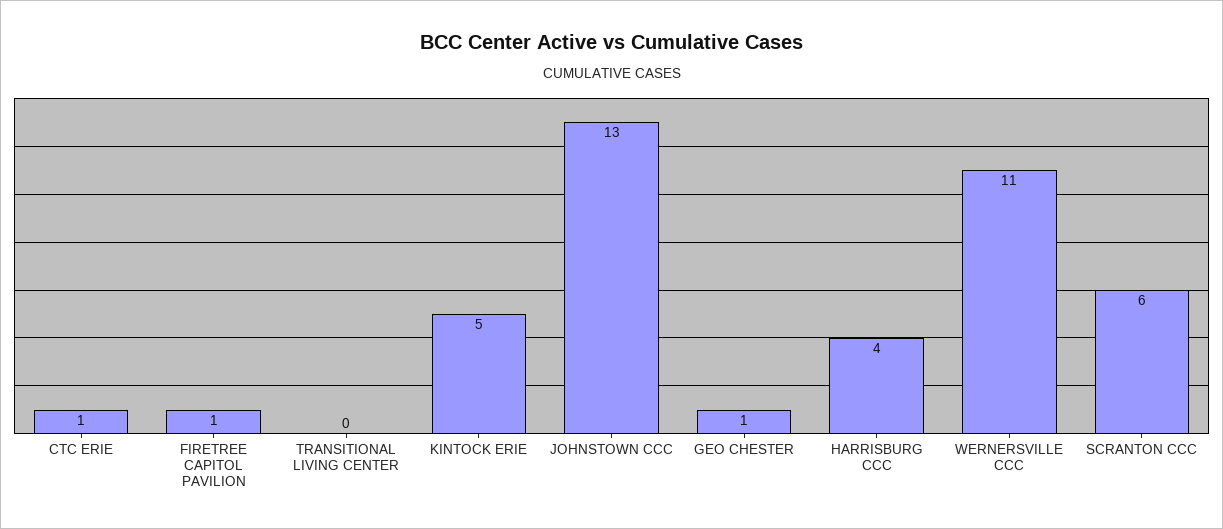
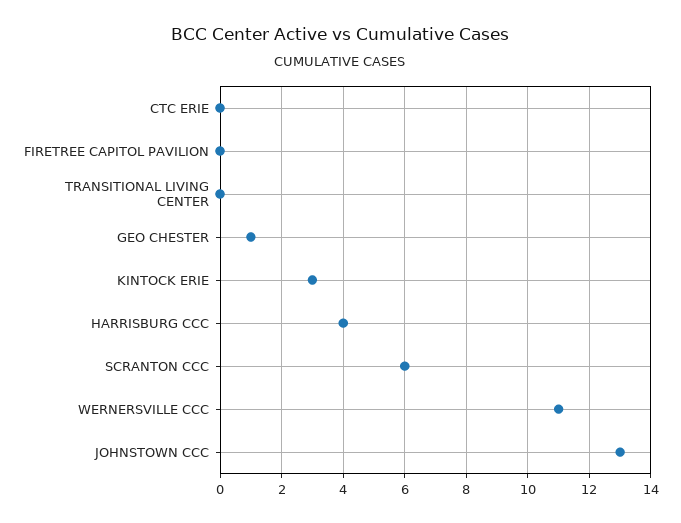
CTC ERIE: 1 -> 0
FIRETREE CAPITOL PAVILION: 1 -> 0
KINTOCK ERIE: 5 -> 3

